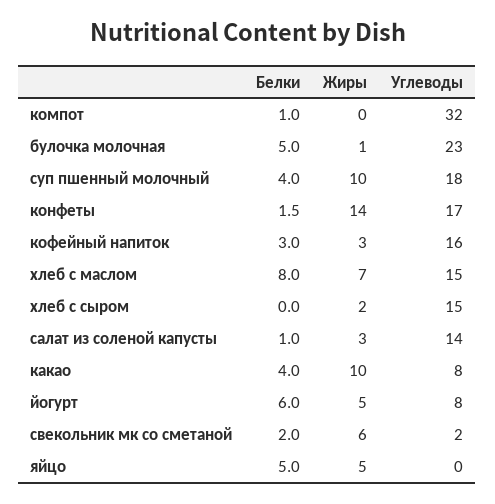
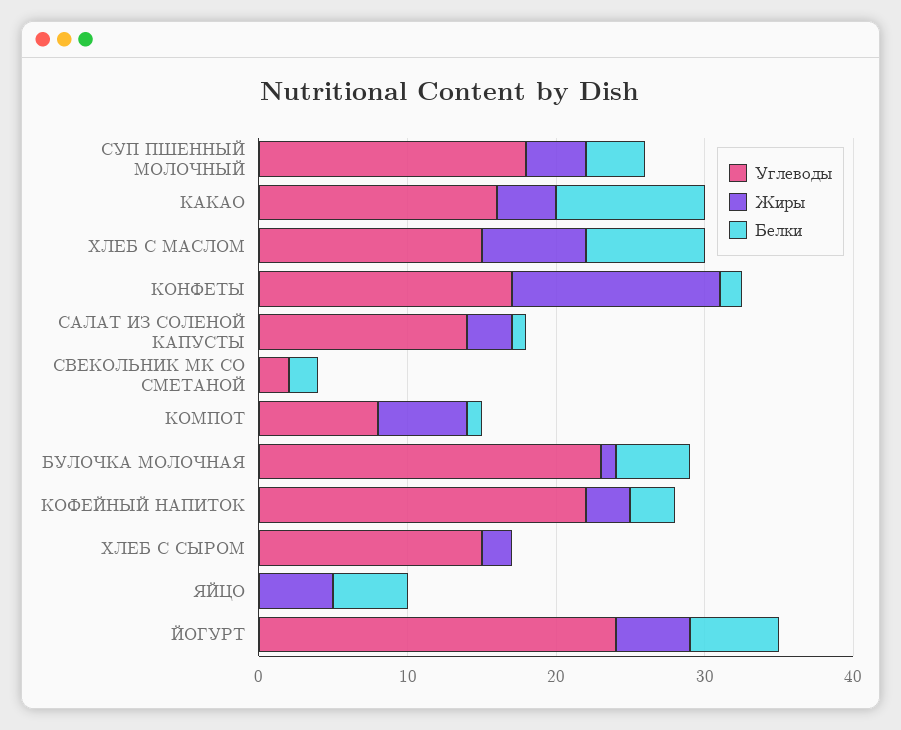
Жиры, компот: 0 -> 6
Углеводы, компот: 32 -> 8
Жиры, суп пшенный молочный: 10 -> 4
Углеводы, кофейный напиток: 16 -> 22
Белки, какао: 4 -> 10
Жиры, какао: 10 -> 4
Углеводы, какао: 8 -> 16
Углеводы, йогурт: 8 -> 24
Жиры, свекольник мк со сметаной: 6 -> 0

